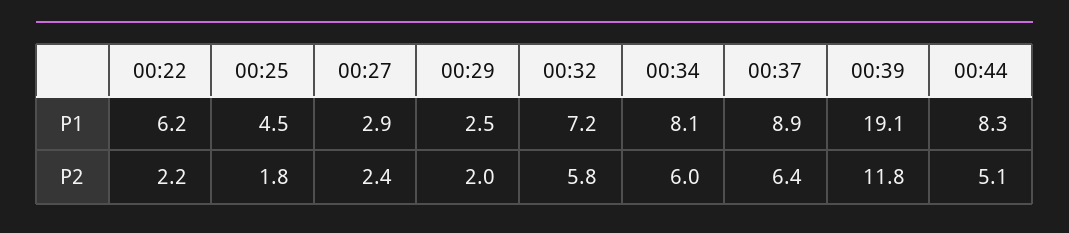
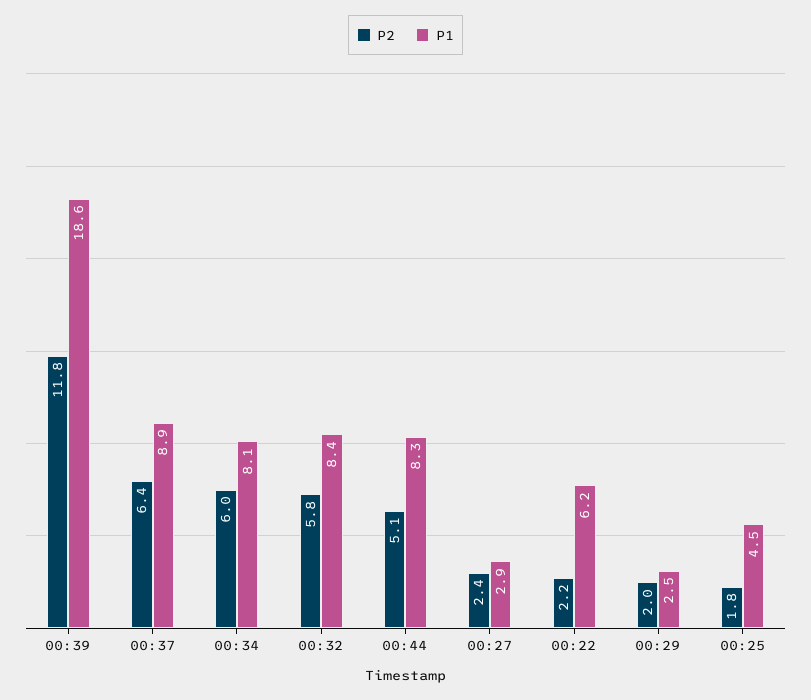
P1, 00:32: 7.2 -> 8.4
P1, 00:39: 19.1 -> 18.6

